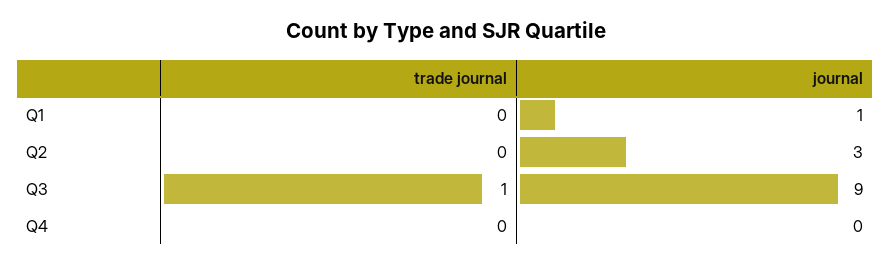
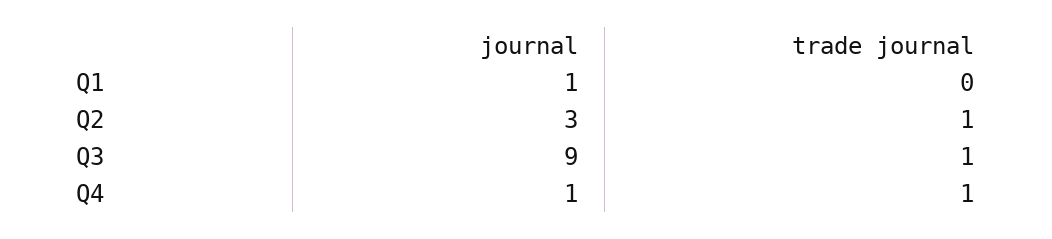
trade journal, Q2: 0 -> 1
trade journal, Q4: 0 -> 1
journal, Q4: 0 -> 1

